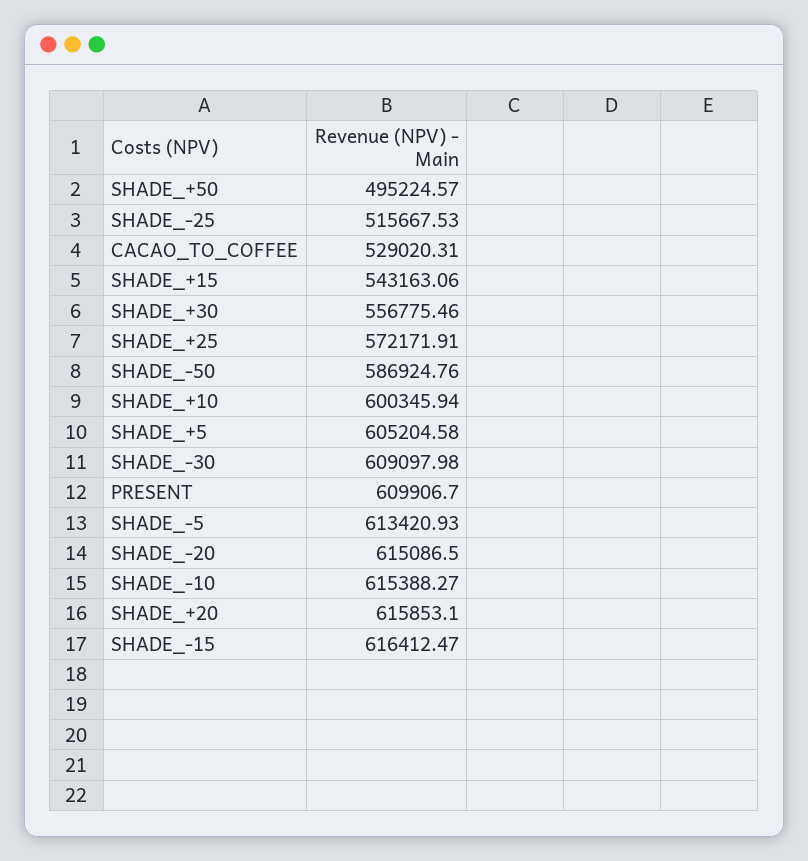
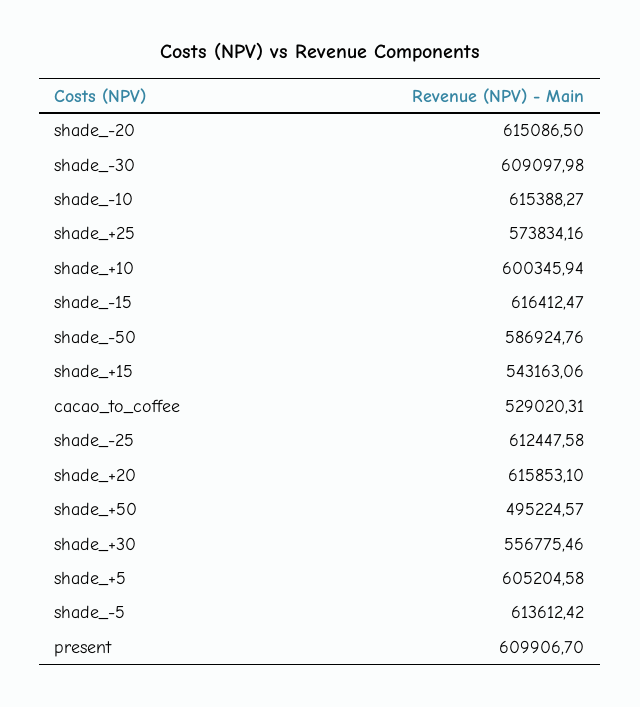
SHADE_-25: 515667.53 -> 612447.58
SHADE_+25: 572171.91 -> 573834.16
SHADE_-5: 613420.93 -> 613612.42

